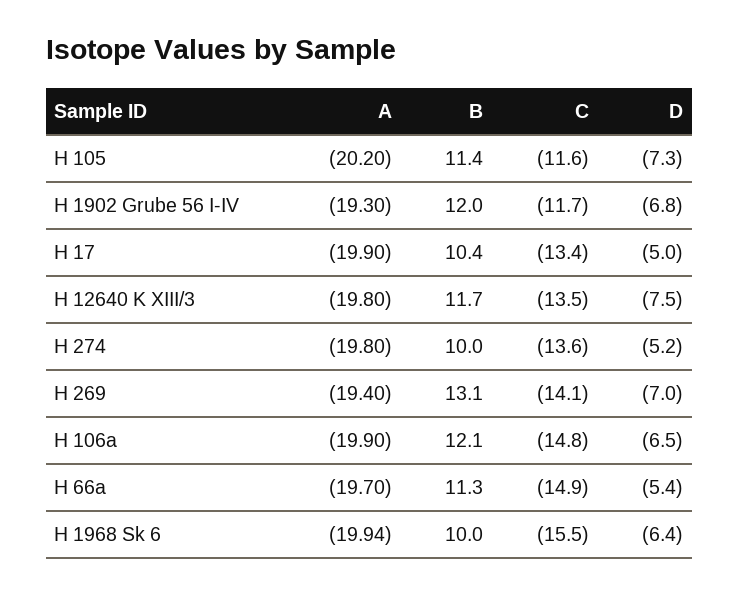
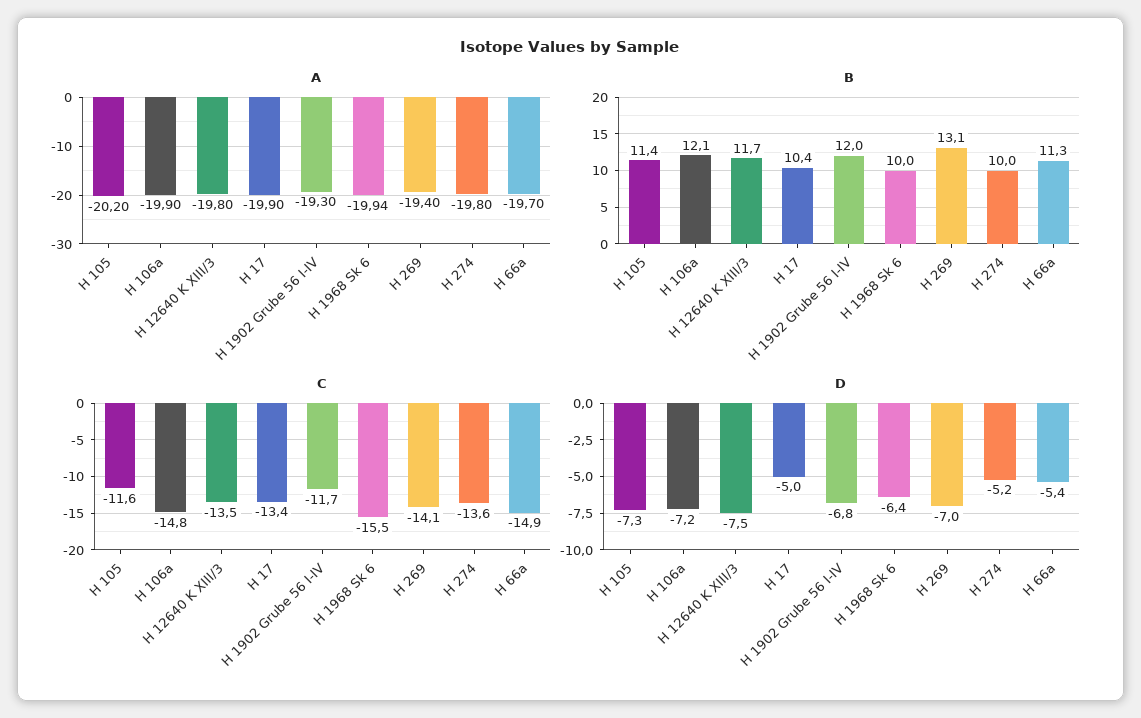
D, H 106a: -6.5 -> -7.2

